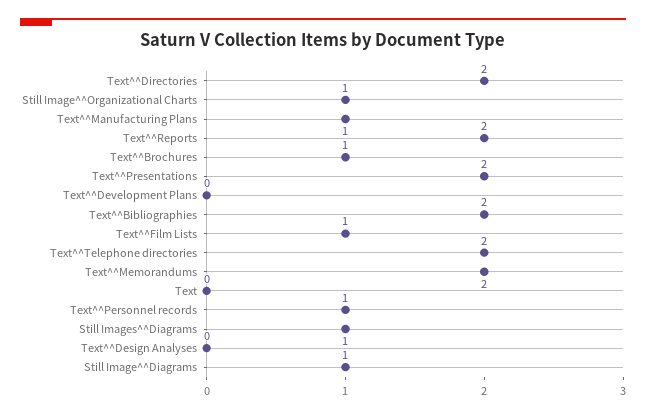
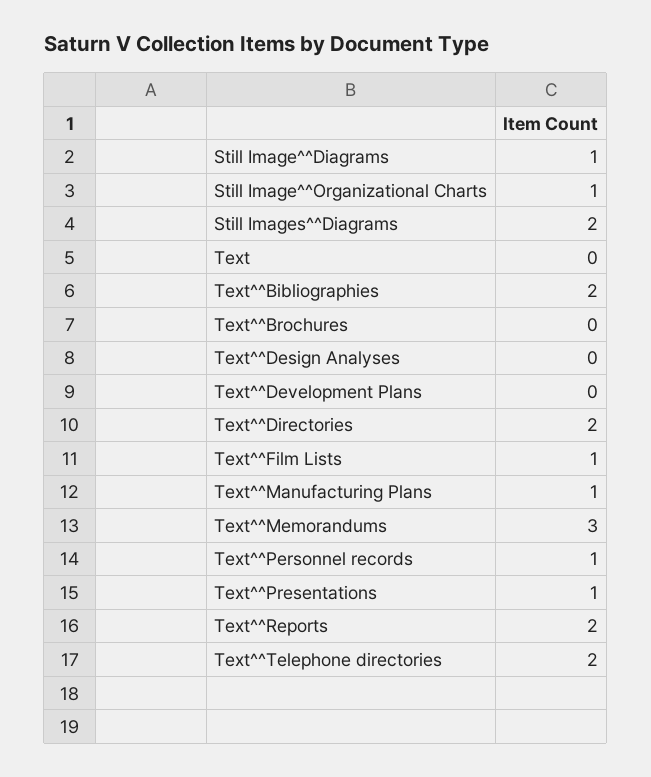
Text^^Brochures: 1 -> 0
Text^^Presentations: 2 -> 1
Text^^Memorandums: 2 -> 3
Still Images^^Diagrams: 1 -> 2

